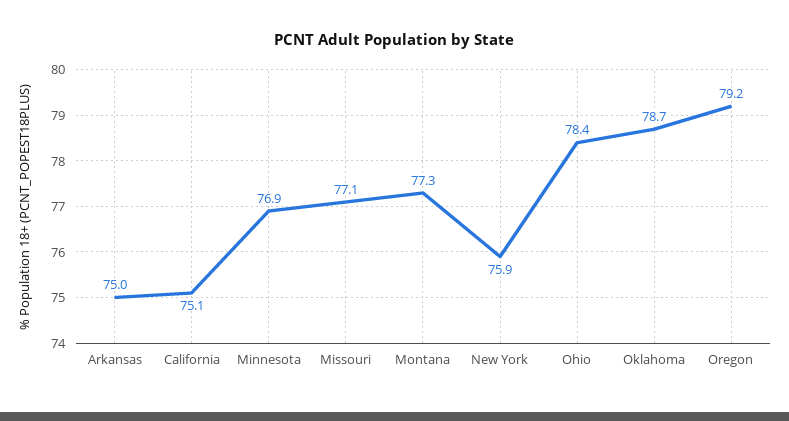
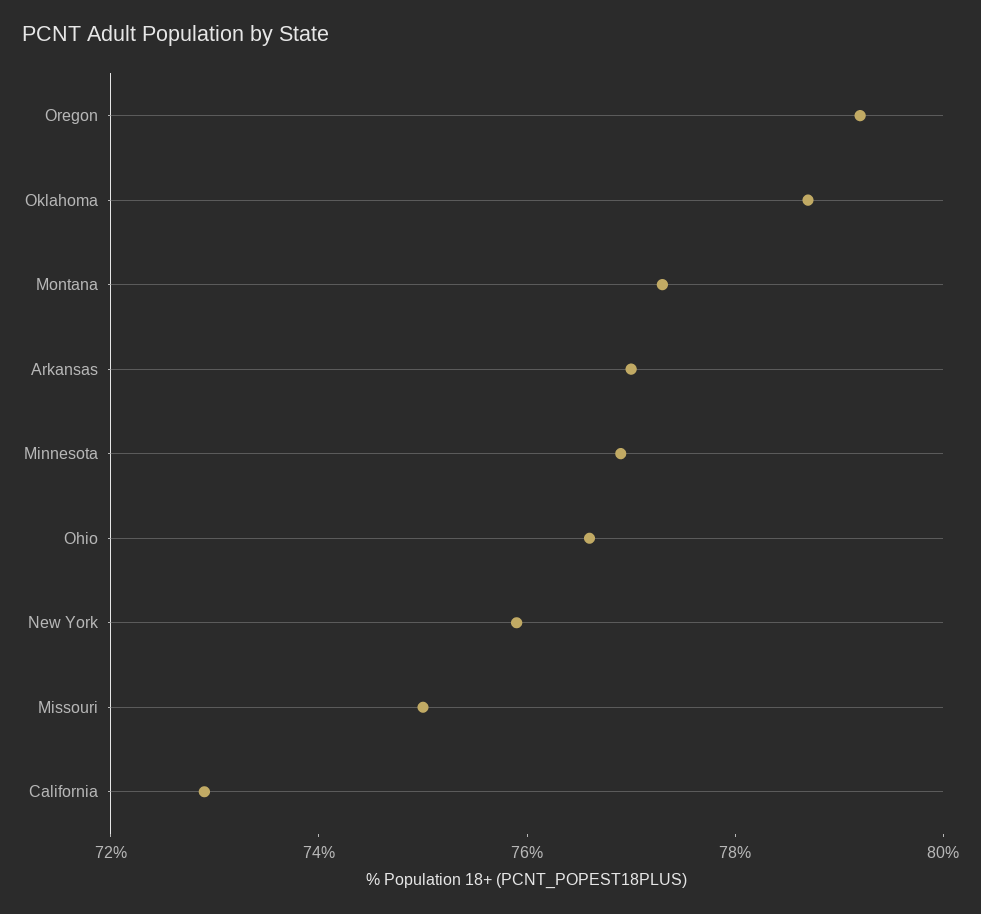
Arkansas: 75 -> 77
California: 75.1 -> 73
Missouri: 77.1 -> 75
Ohio: 78.4 -> 76.5

